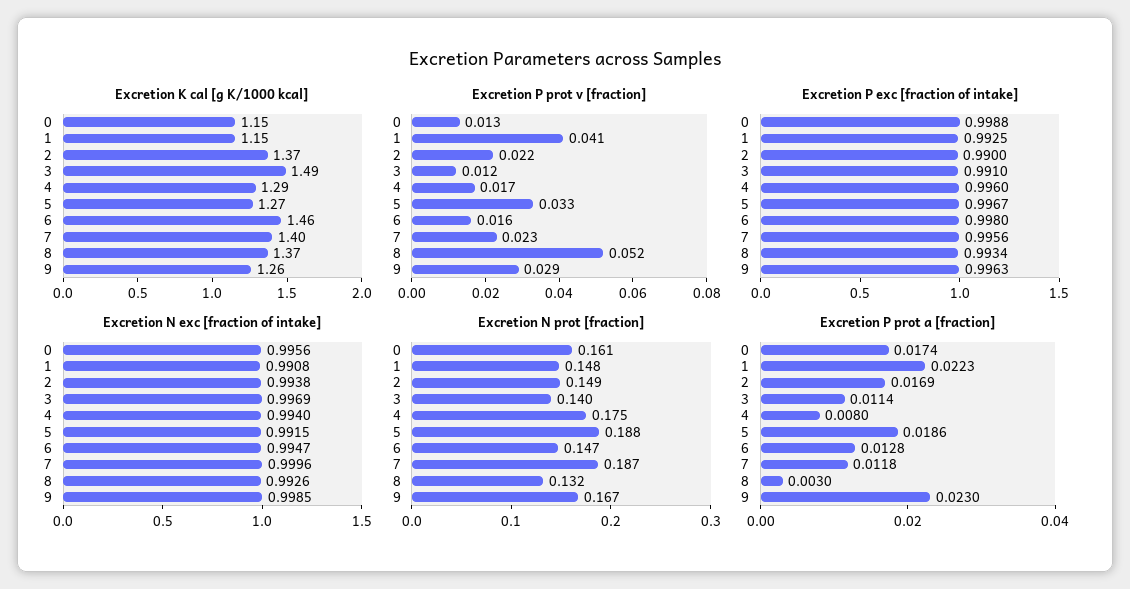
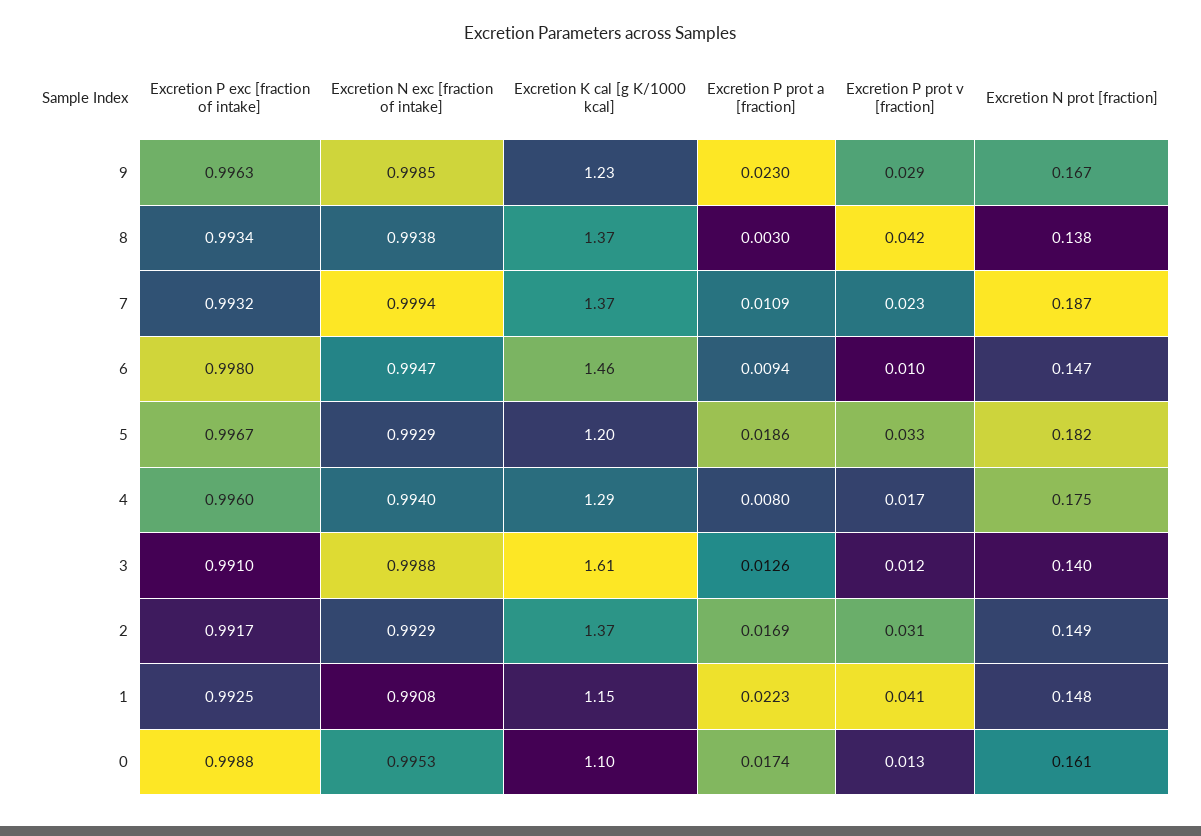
Excretion K cal [g K/1000 kcal], 0: 1.15 -> 1.1
Excretion K cal [g K/1000 kcal], 3: 1.49 -> 1.61
Excretion K cal [g K/1000 kcal], 5: 1.27 -> 1.2
Excretion K cal [g K/1000 kcal], 7: 1.4 -> 1.37
Excretion K cal [g K/1000 kcal], 9: 1.26 -> 1.23
Excretion P prot v [fraction], 2: 0.022 -> 0.031
Excretion P prot v [fraction], 6: 0.016 -> 0.01
Excretion P prot v [fraction], 8: 0.052 -> 0.042
Excretion P exc [fraction of intake], 2: 0.99 -> 0.9917
Excretion P exc [fraction of intake], 7: 0.9956 -> 0.9932
Excretion N exc [fraction of intake], 0: 0.9956 -> 0.9953
Excretion N exc [fraction of intake], 2: 0.9938 -> 0.9929
Excretion N exc [fraction of intake], 3: 0.9969 -> 0.9988
Excretion N exc [fraction of intake], 5: 0.9915 -> 0.9929
Excretion N exc [fraction of intake], 7: 0.9996 -> 0.9994
Excretion N exc [fraction of intake], 8: 0.9926 -> 0.9938
Excretion N prot [fraction], 5: 0.188 -> 0.182
Excretion N prot [fraction], 8: 0.132 -> 0.138
Excretion P prot a [fraction], 3: 0.0114 -> 0.0126
Excretion P prot a [fraction], 6: 0.0128 -> 0.0094
Excretion P prot a [fraction], 7: 0.0118 -> 0.0109

